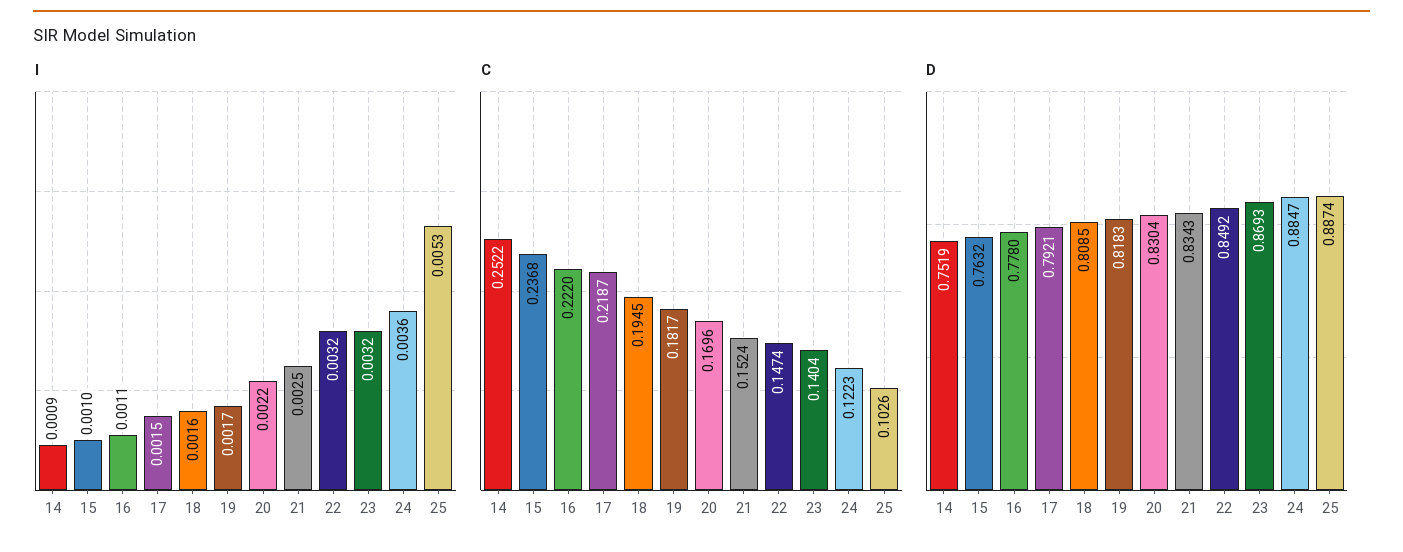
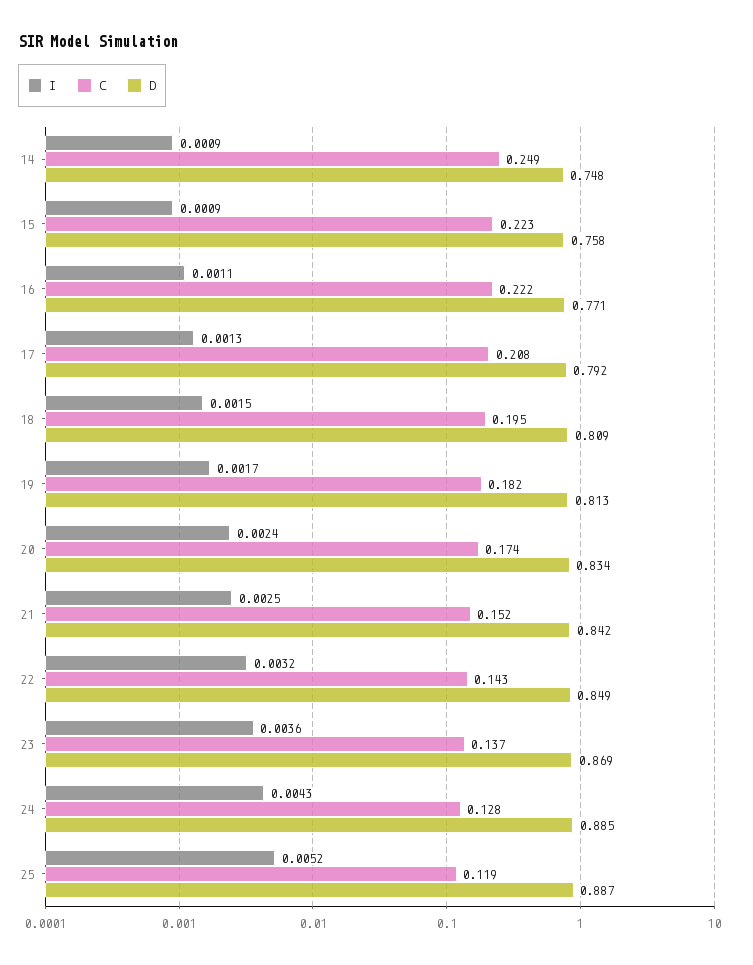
I, 15: 0.001 -> 0.0009
I, 17: 0.0015 -> 0.0013
I, 18: 0.0016 -> 0.0015
I, 20: 0.0022 -> 0.0024
I, 23: 0.0032 -> 0.0036
I, 24: 0.0036 -> 0.0043
I, 25: 0.0053 -> 0.0052
C, 14: 0.2522 -> 0.249
C, 15: 0.2368 -> 0.223
C, 17: 0.2187 -> 0.208
C, 20: 0.1696 -> 0.174
C, 22: 0.1474 -> 0.143
C, 23: 0.1404 -> 0.137
C, 24: 0.1223 -> 0.128
C, 25: 0.1026 -> 0.119
D, 14: 0.7519 -> 0.748
D, 15: 0.7632 -> 0.758
D, 16: 0.778 -> 0.771
D, 19: 0.8183 -> 0.813
D, 20: 0.8304 -> 0.834
D, 21: 0.8343 -> 0.842

